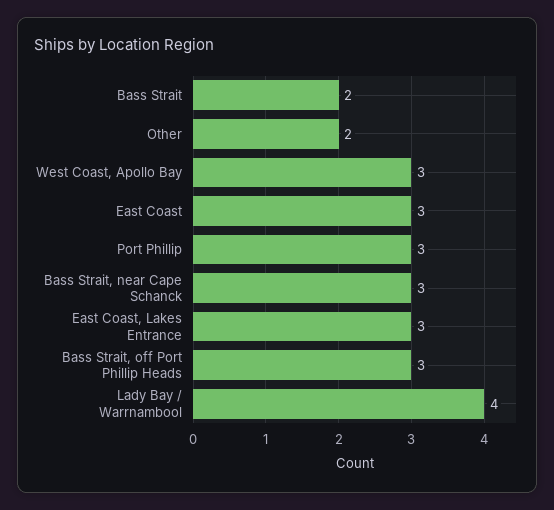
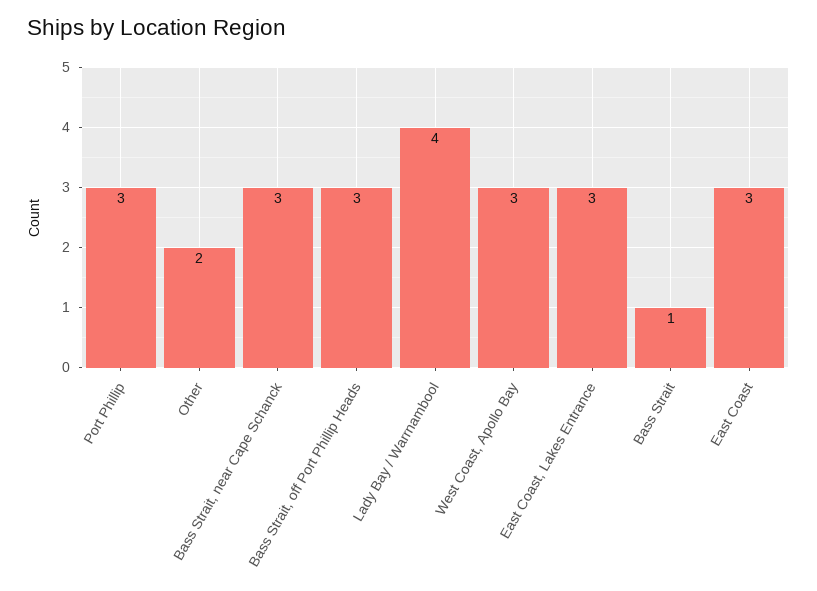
Bass Strait: 2 -> 1

